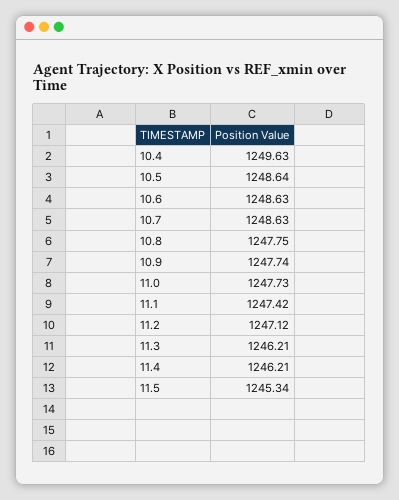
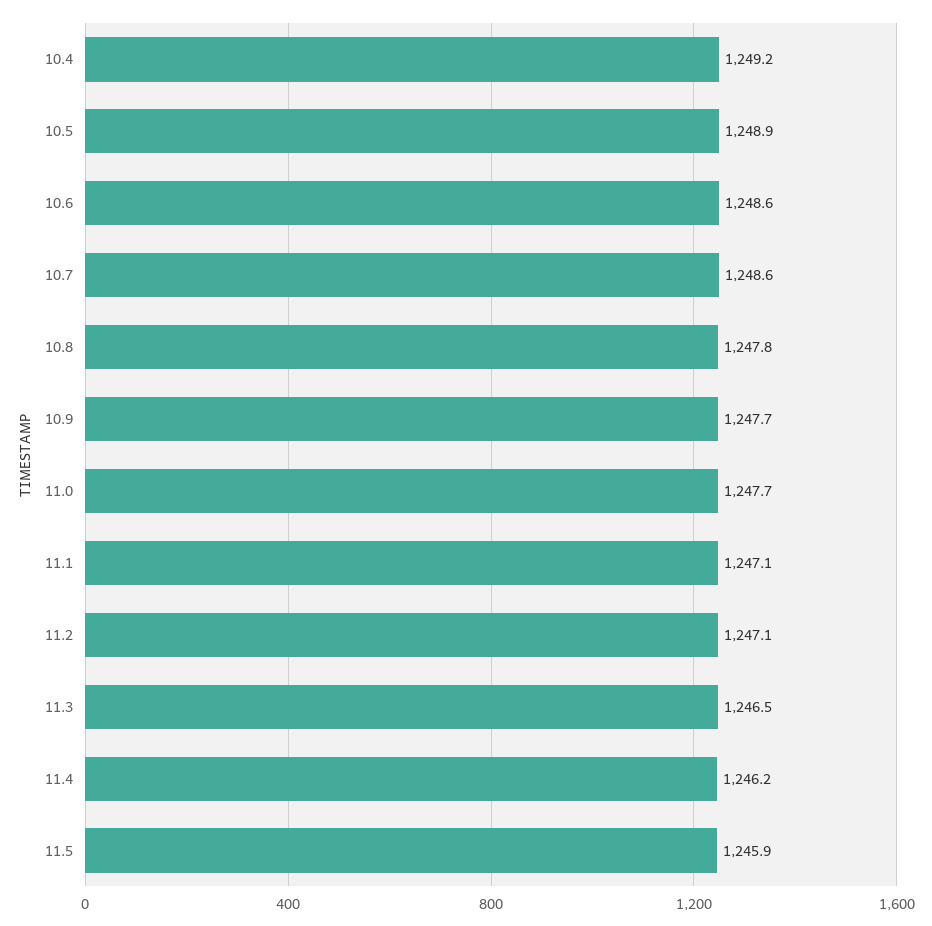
10.4: 1249.63 -> 1249.2
10.5: 1248.64 -> 1248.9
11.1: 1247.42 -> 1247.1
11.3: 1246.21 -> 1246.5
11.5: 1245.34 -> 1245.9

